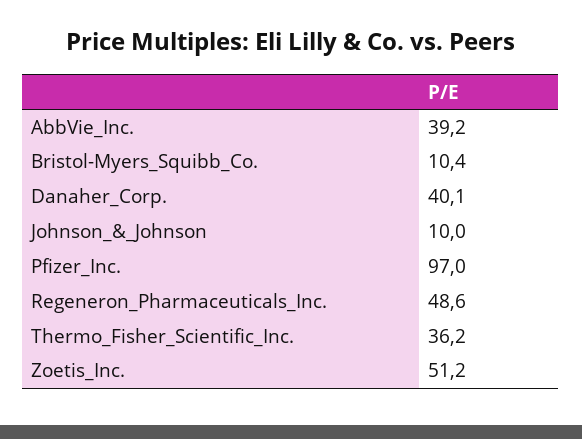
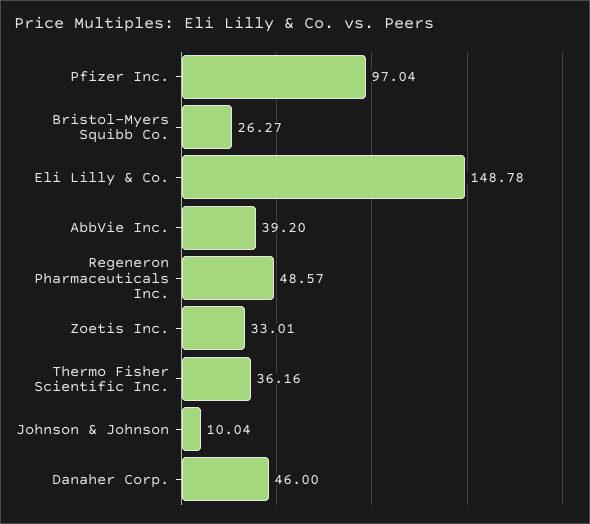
Bristol-Myers_Squibb_Co.: 10.4 -> 26.27
Danaher_Corp.: 40.1 -> 46
Zoetis_Inc.: 51.2 -> 33.01
Eli Lilly & Co.: none -> 148.78

